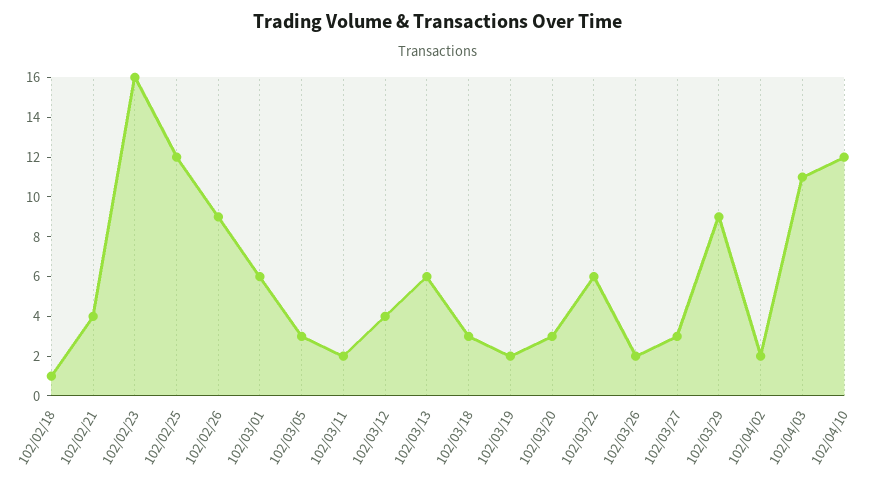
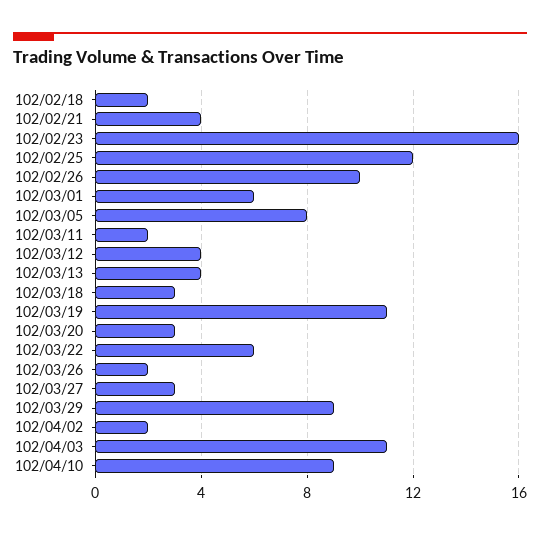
102/02/18: 1 -> 2
102/02/26: 9 -> 10
102/03/05: 3 -> 8
102/03/13: 6 -> 4
102/03/19: 2 -> 11
102/04/10: 12 -> 9

